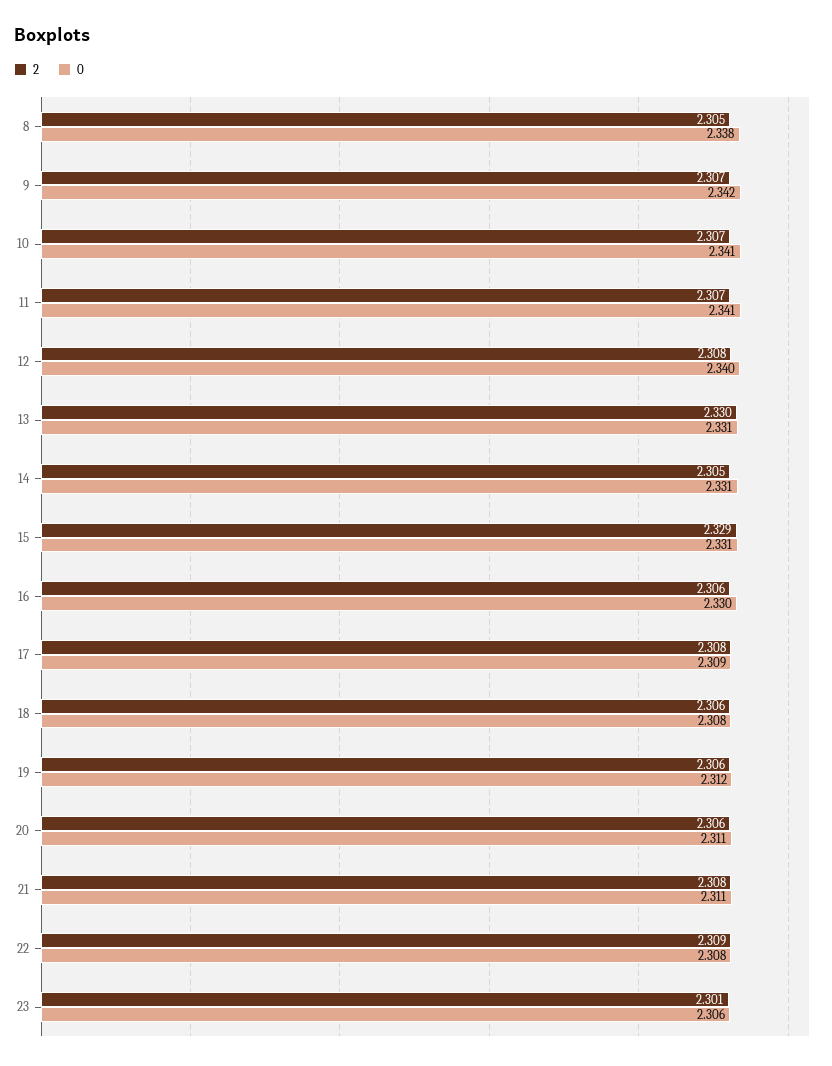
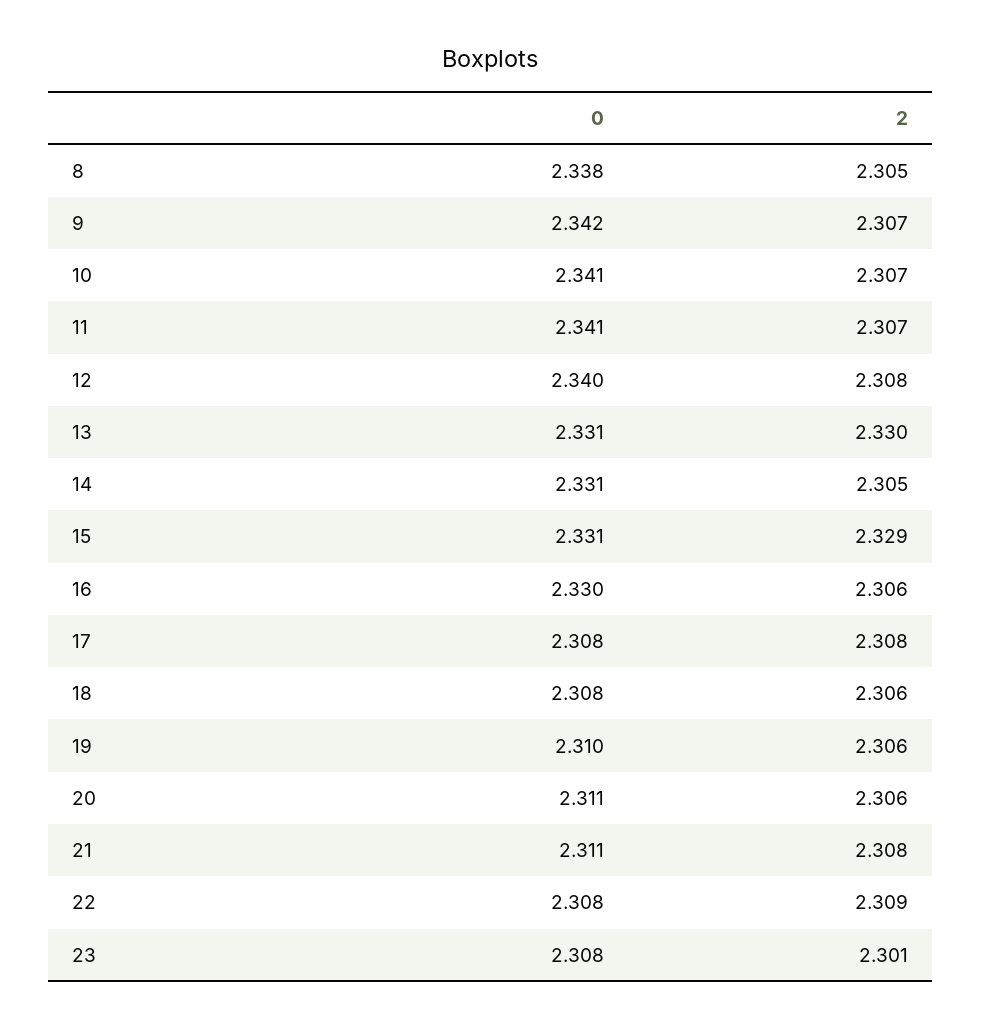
0, 17: 2.309 -> 2.308
0, 19: 2.312 -> 2.31
0, 23: 2.306 -> 2.308

